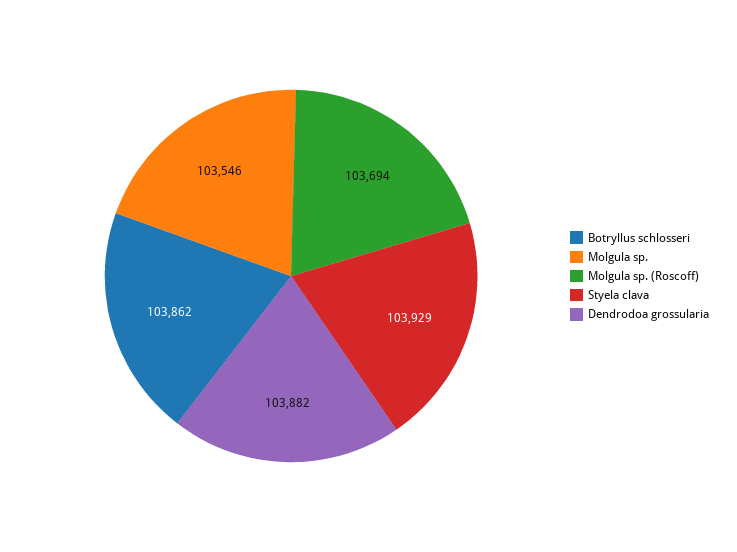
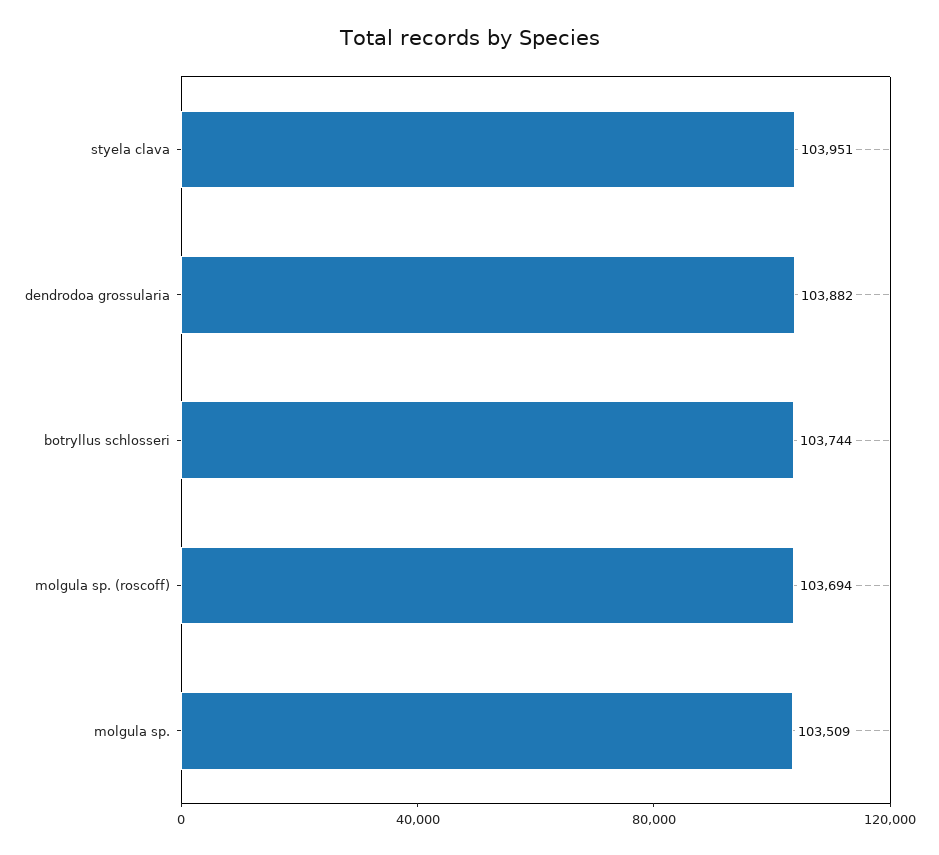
Botryllus schlosseri: 103862 -> 103744
Molgula sp.: 103546 -> 103509
Styela clava: 103929 -> 103951

